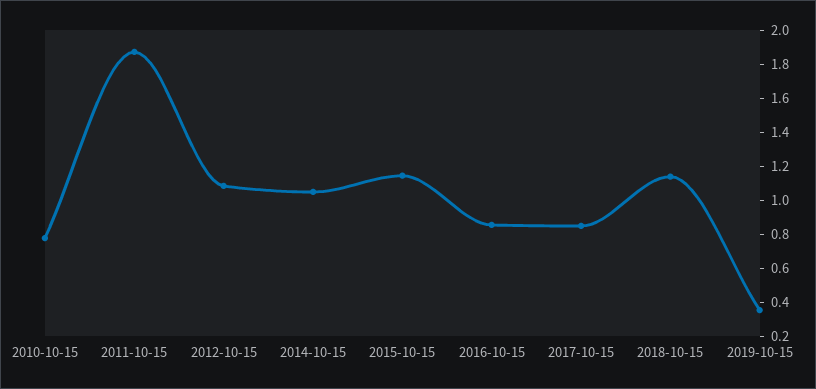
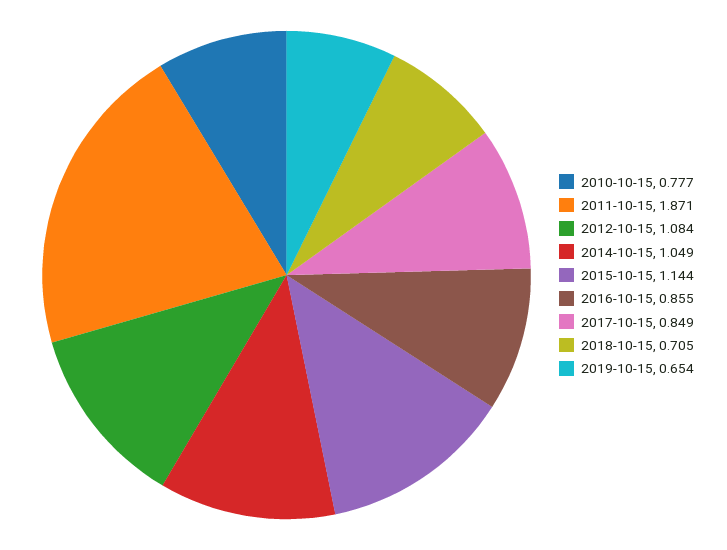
2018-10-15: 1.15 -> 0.705
2019-10-15: 0.35 -> 0.654

